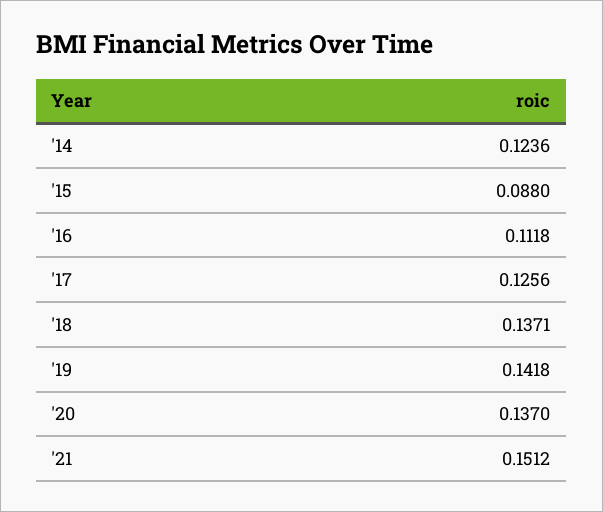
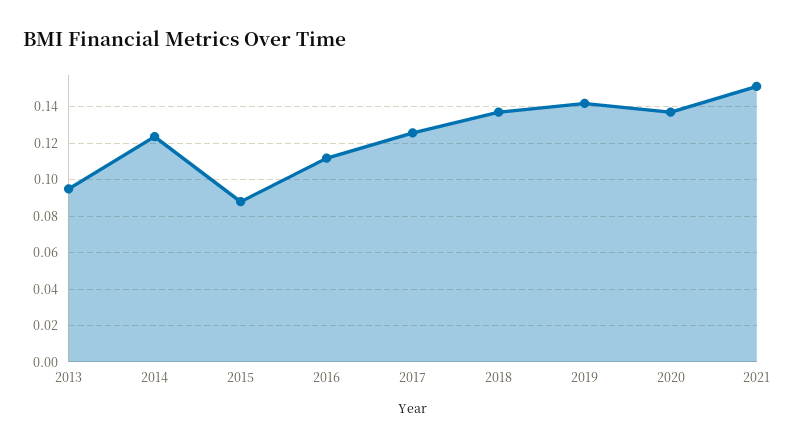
2013: none -> 0.095

